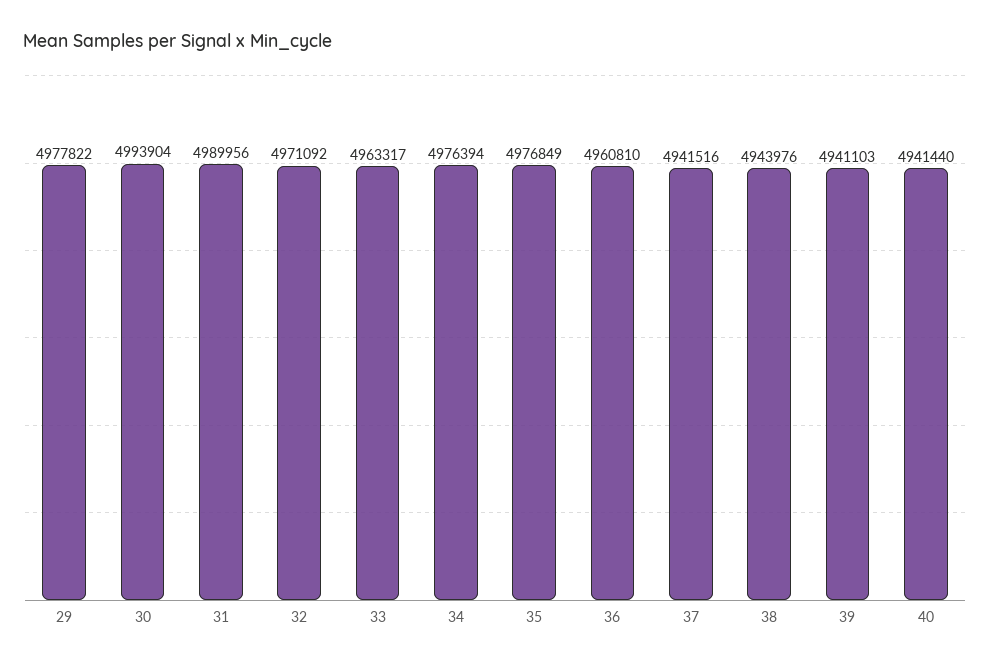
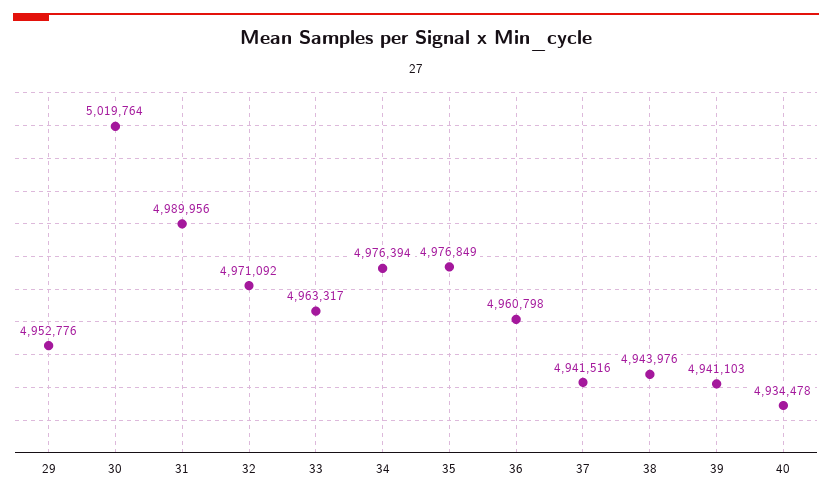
29: 4977822 -> 4952776
30: 4993904 -> 5019764
36: 4960810 -> 4960798
40: 4941440 -> 4934478

